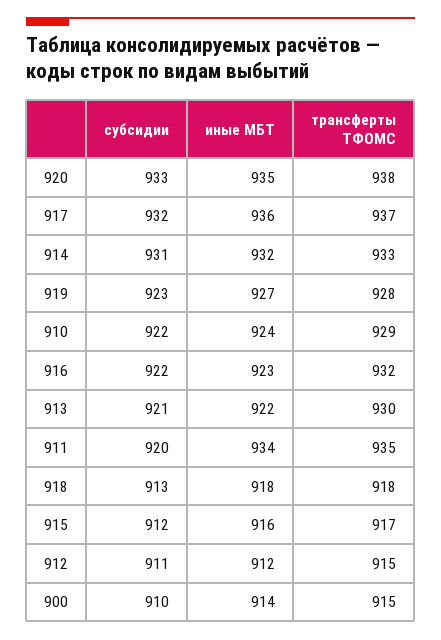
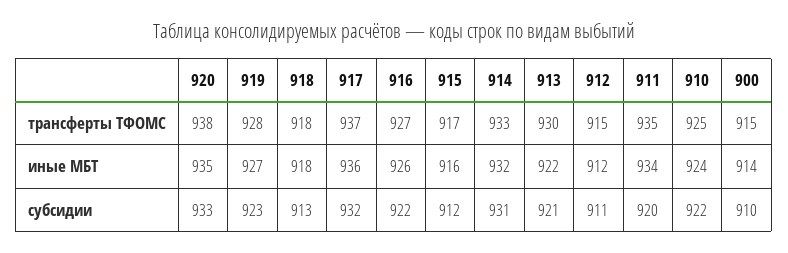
трансферты ТФОМС, 910: 929 -> 925
иные МБТ, 916: 923 -> 926
трансферты ТФОМС, 916: 932 -> 927

